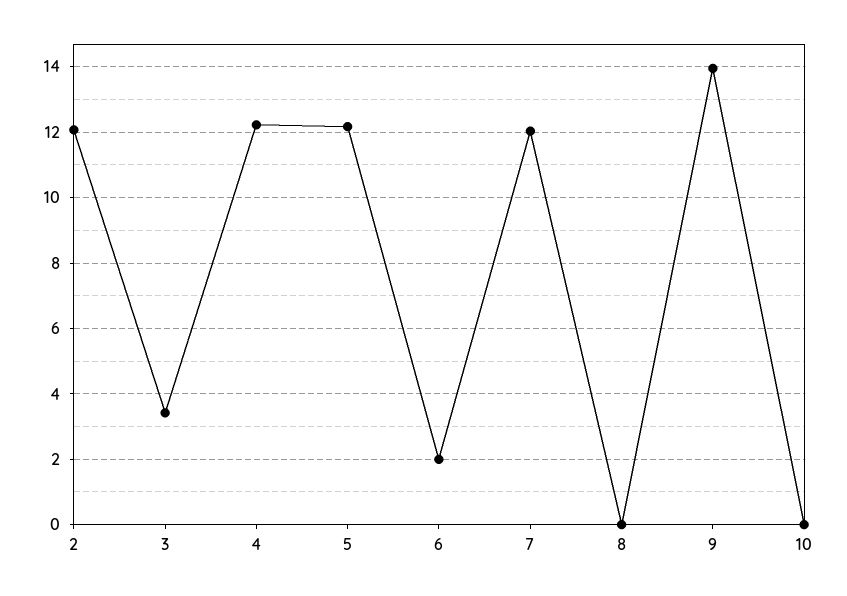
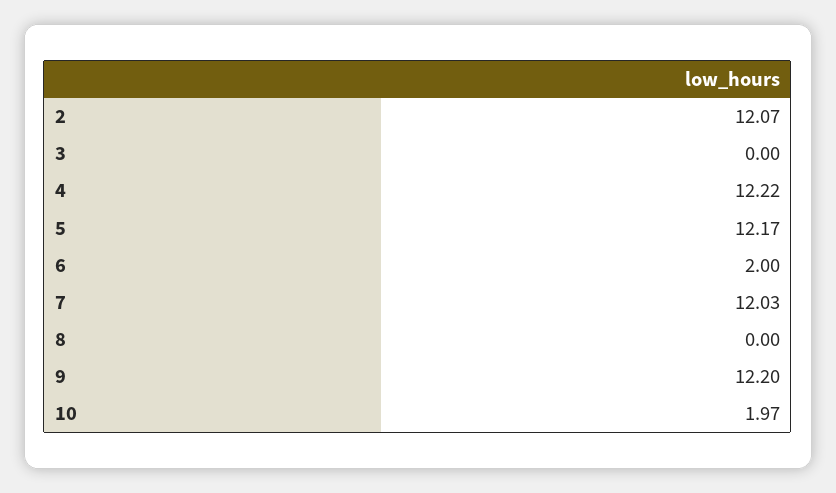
3: 3.4 -> 0
9: 14 -> 12.2
10: 0 -> 1.97

